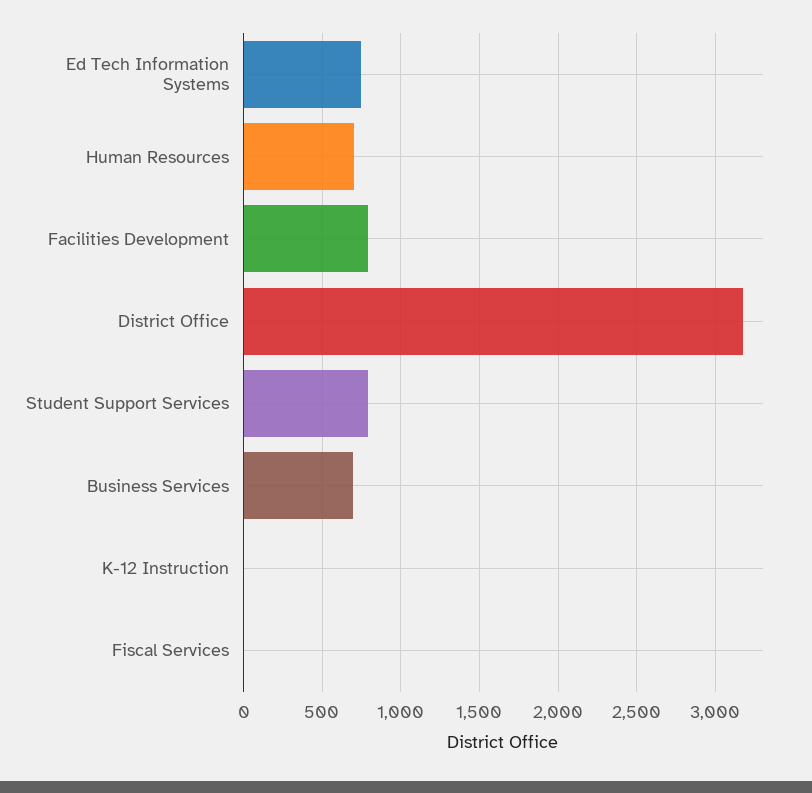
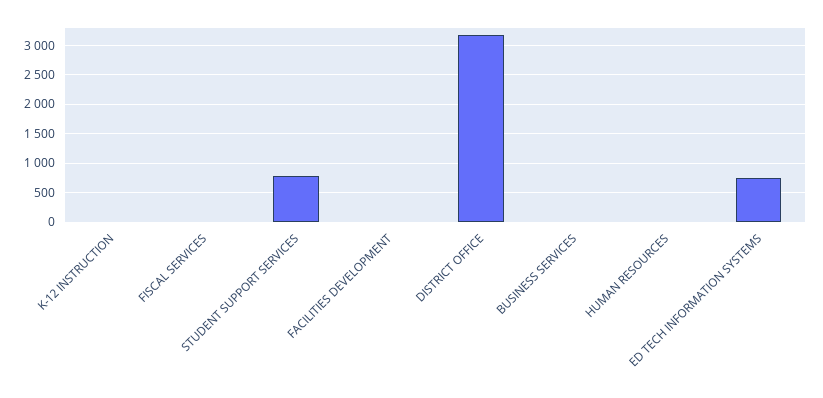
Human Resources: 700 -> 0
Facilities Development: 800 -> 0
Business Services: 700 -> 0

